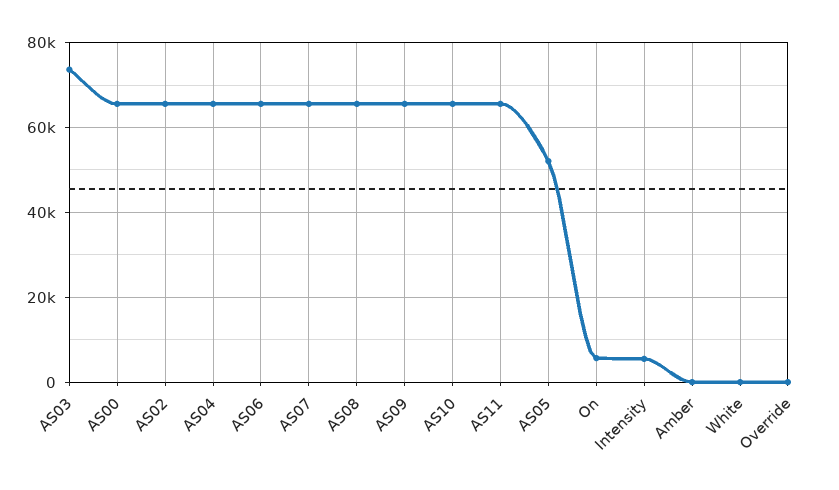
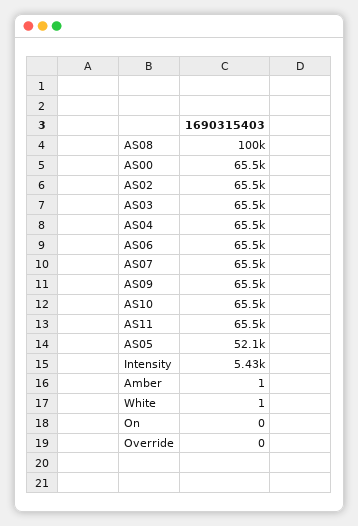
AS03: 74000 -> 65500
AS08: 66000 -> 100000
On: 6000 -> 0

